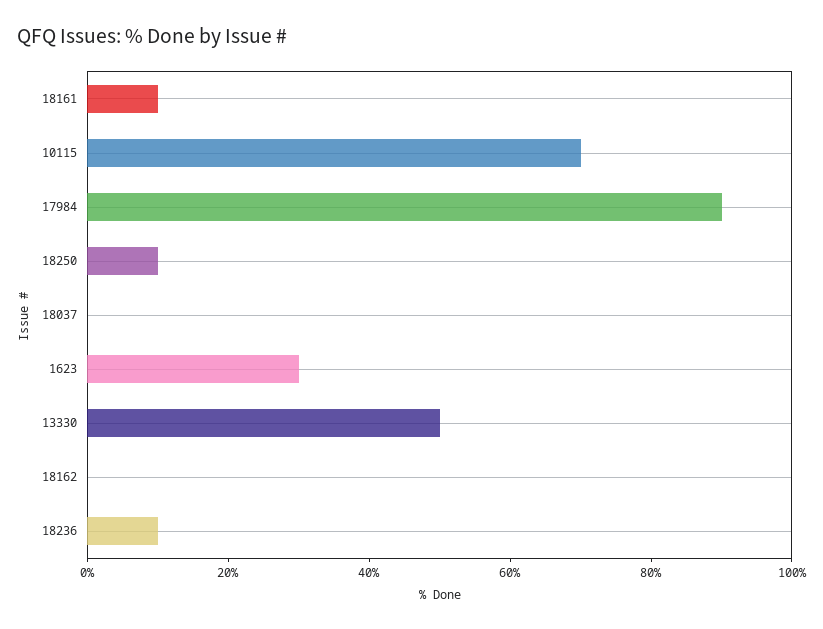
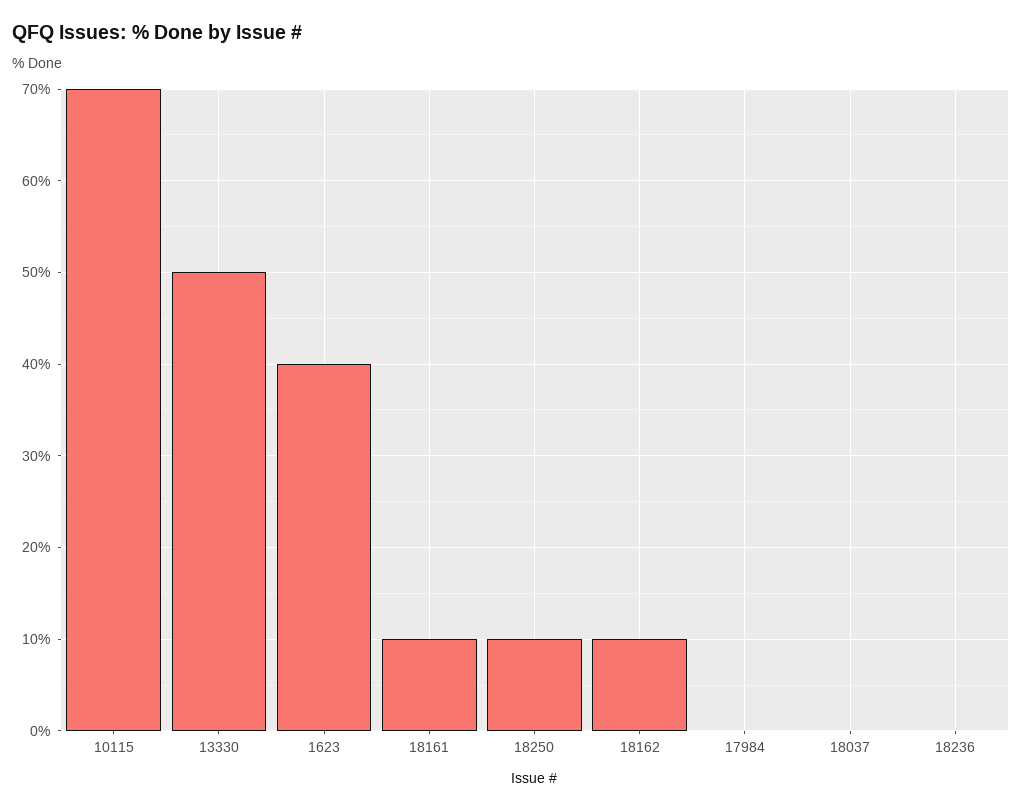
17984: 90 -> 0
1623: 30 -> 40
18162: 0 -> 10
18236: 10 -> 0

